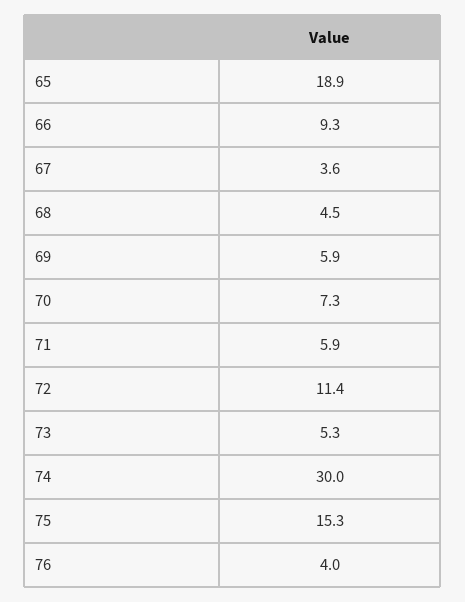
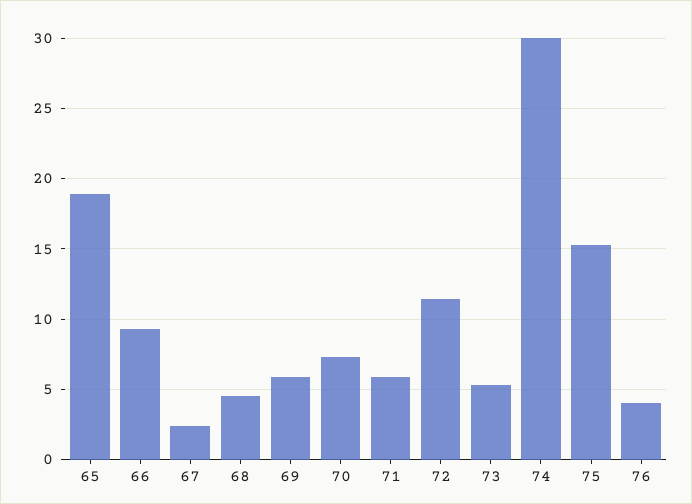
67: 3.6 -> 2.5

